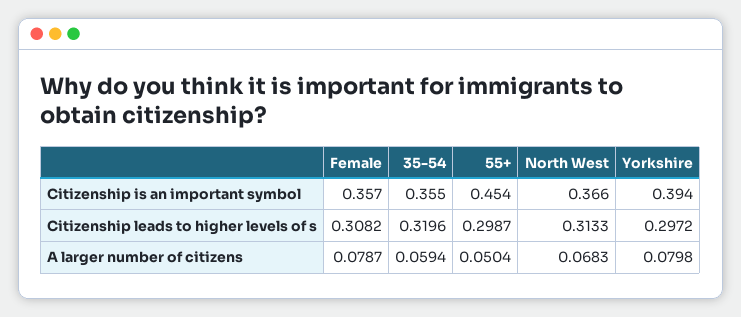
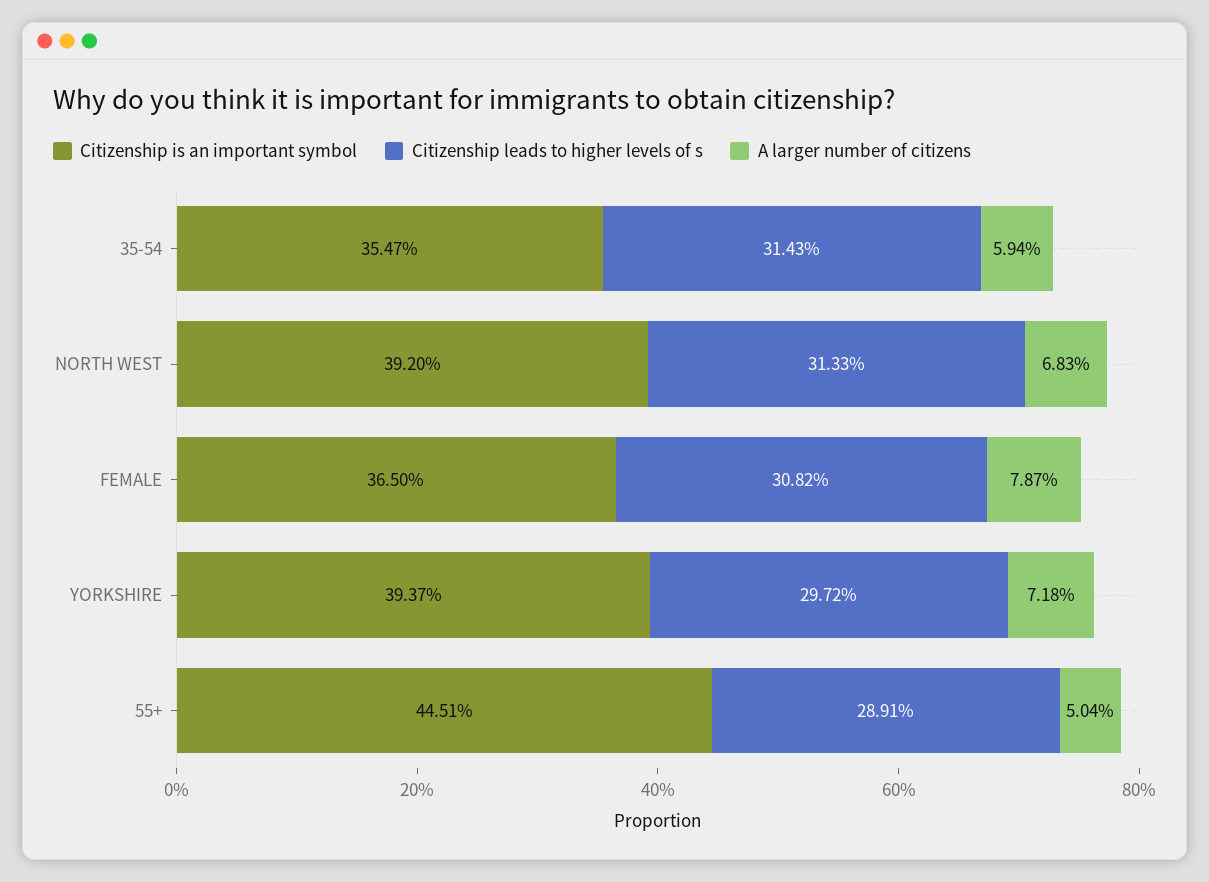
Citizenship is an important symbol, Female: 0.357 -> 0.365
Citizenship is an important symbol, 55+: 0.454 -> 0.4451
Citizenship is an important symbol, North West: 0.366 -> 0.392
Citizenship leads to higher levels of s, 35-54: 0.3196 -> 0.3143
Citizenship leads to higher levels of s, 55+: 0.2987 -> 0.2891
A larger number of citizens, Yorkshire: 0.0798 -> 0.0718

